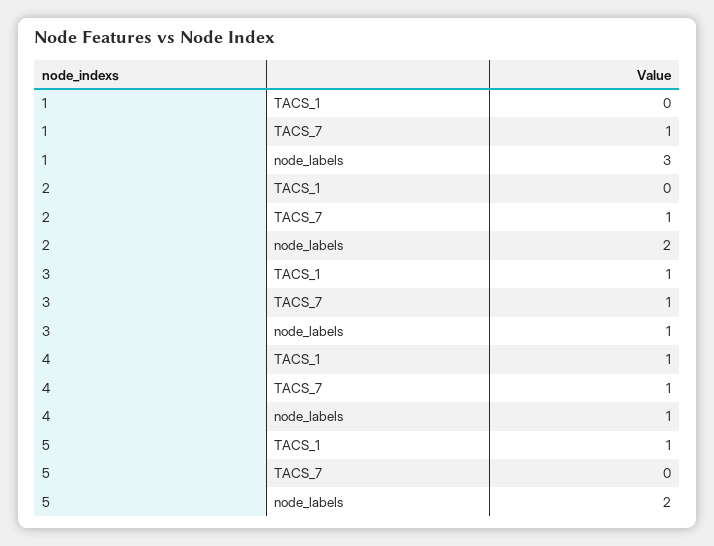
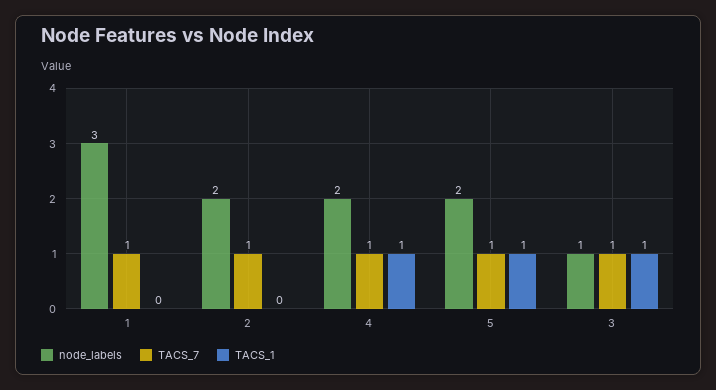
node_labels, 4: 1 -> 2
TACS_7, 5: 0 -> 1

